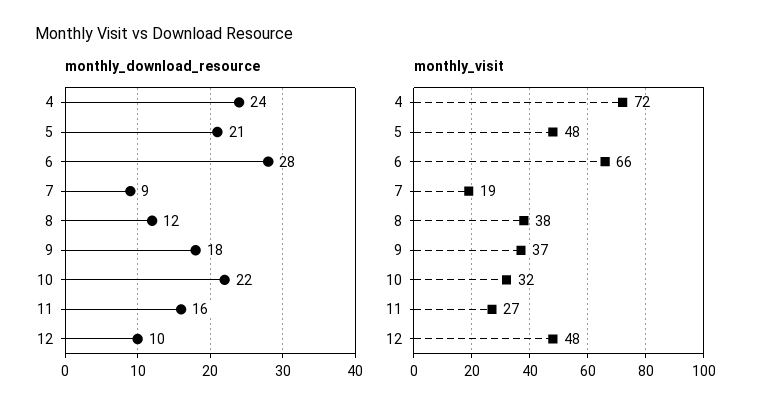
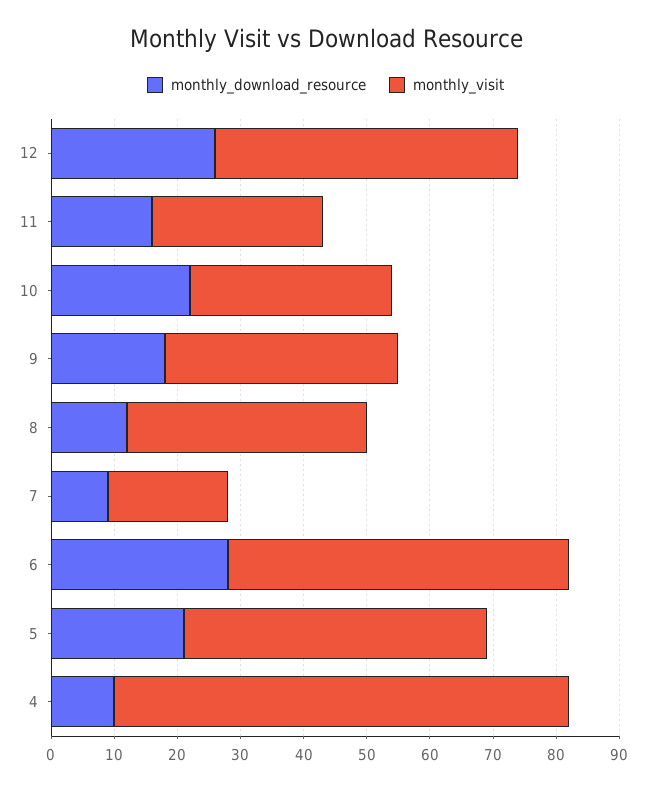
monthly_download_resource, 4: 24 -> 10
monthly_download_resource, 12: 10 -> 25
monthly_visit, 6: 66 -> 55

